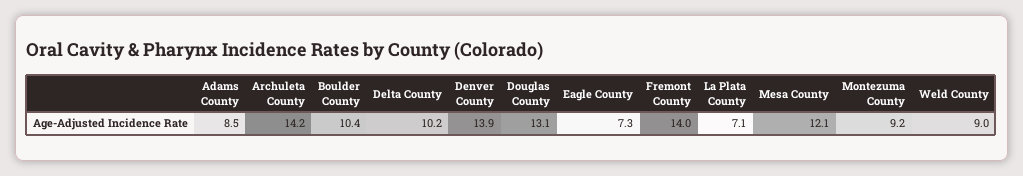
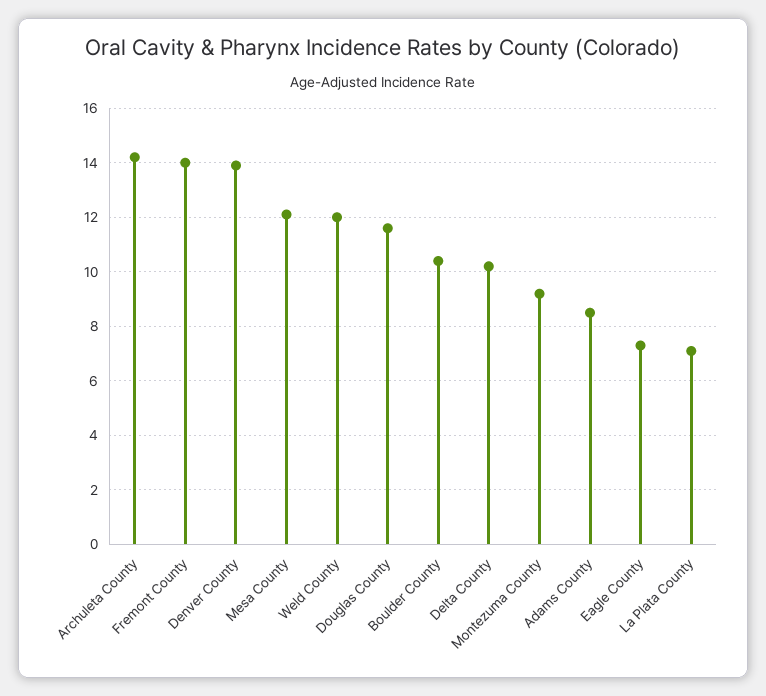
Douglas County: 13.1 -> 11.5
Weld County: 9 -> 12

